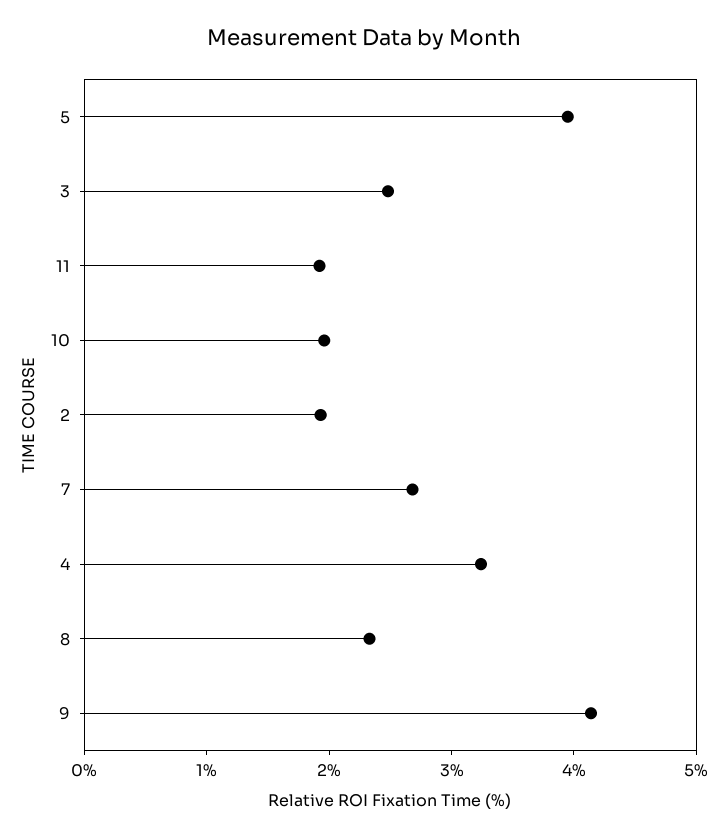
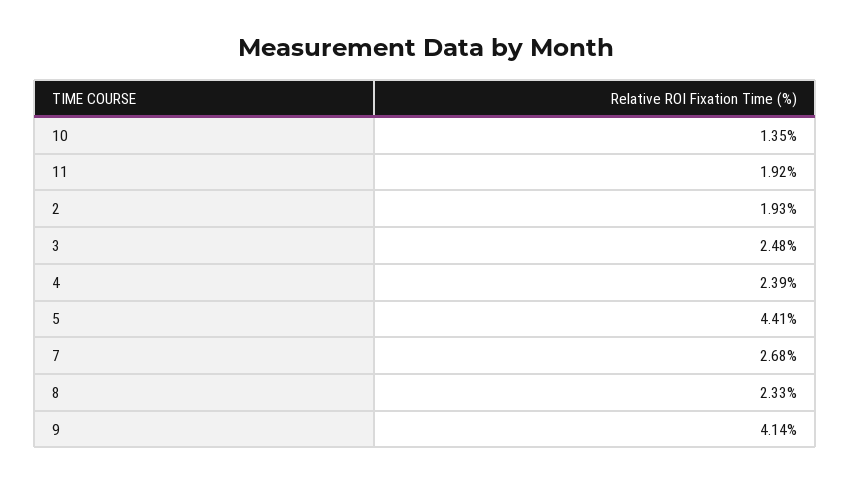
5: 4 -> 4.41
10: 2 -> 1.35
4: 3.2 -> 2.39

